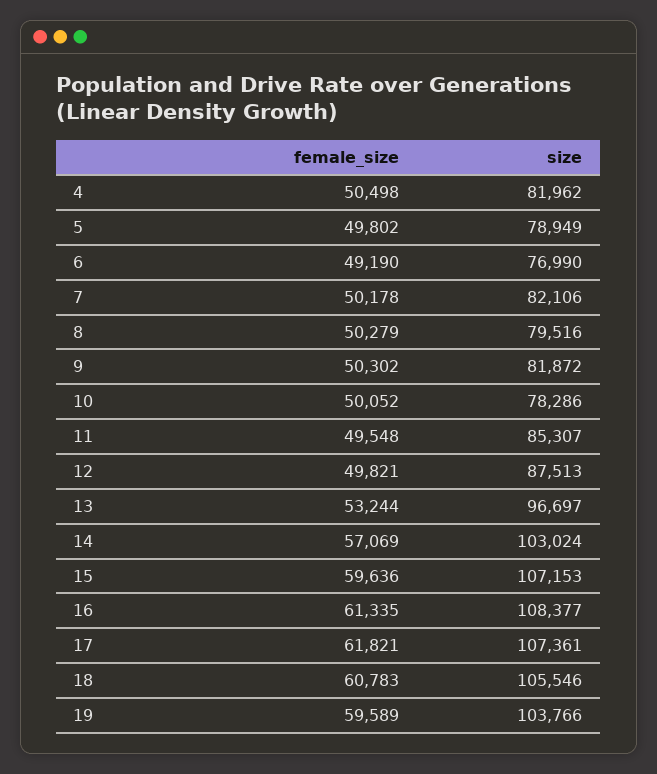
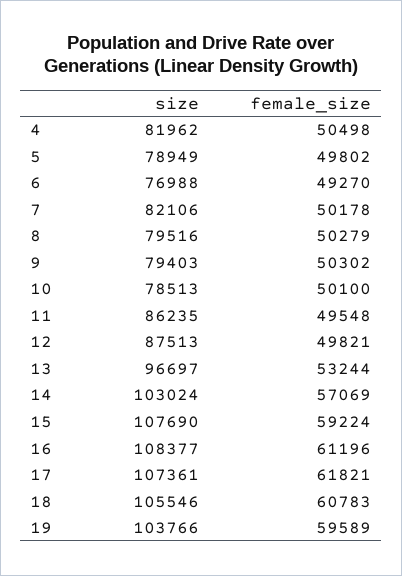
female_size, 6: 49190 -> 49270
size, 6: 76990 -> 76988
size, 9: 81872 -> 79403
female_size, 10: 50052 -> 50100
size, 10: 78286 -> 78513
size, 11: 85307 -> 86235
female_size, 15: 59636 -> 59224
size, 15: 107153 -> 107690
female_size, 16: 61335 -> 61196

